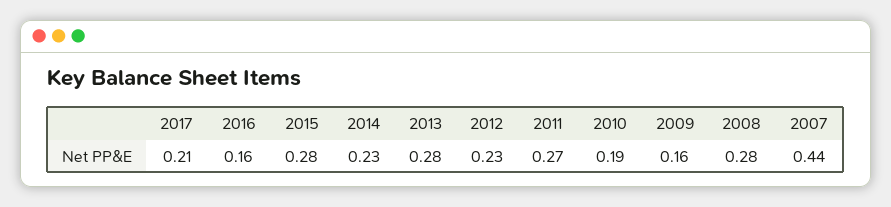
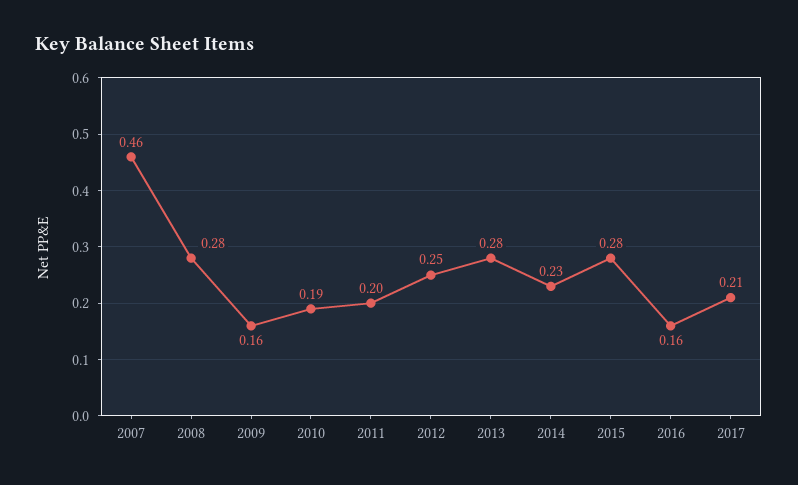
2012: 0.23 -> 0.25
2011: 0.27 -> 0.2
2007: 0.44 -> 0.46

